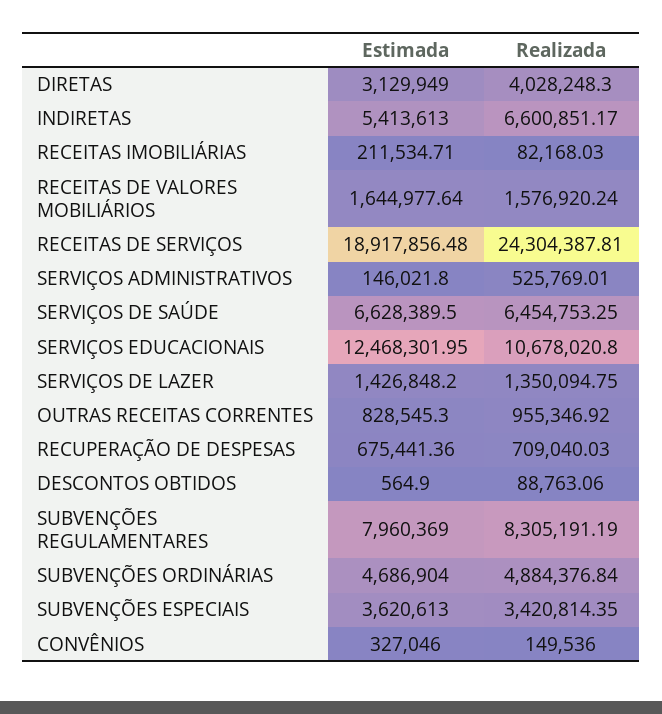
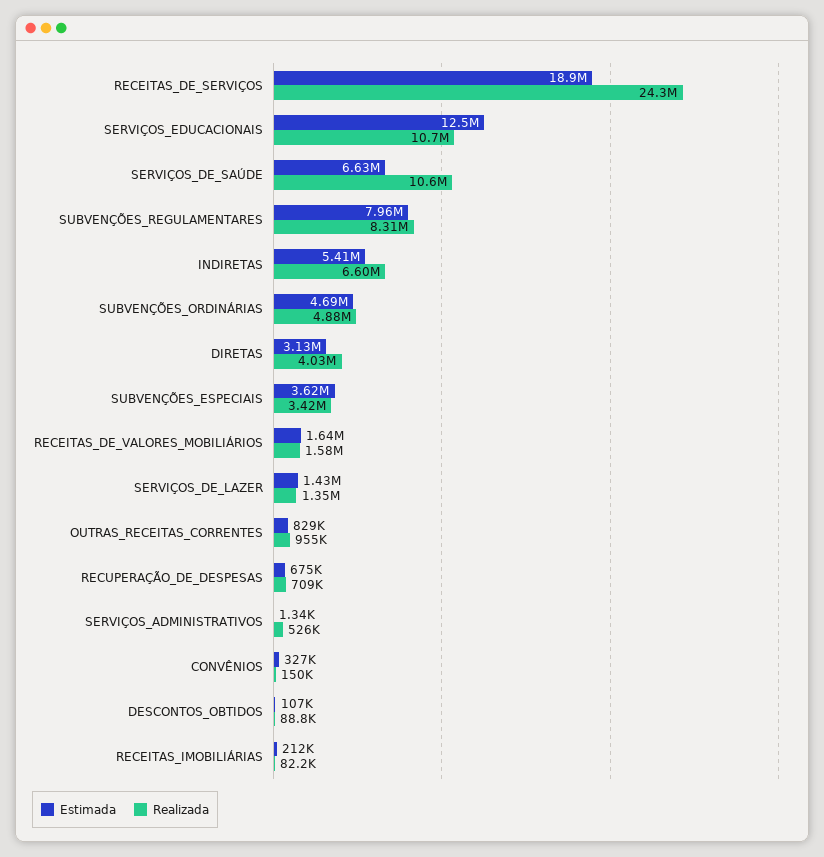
Estimada, SERVIÇOS ADMINISTRATIVOS: 146021.8 -> 1340
Realizada, SERVIÇOS DE SAÚDE: 6454753.25 -> 10600000
Estimada, DESCONTOS OBTIDOS: 564.9 -> 107000

